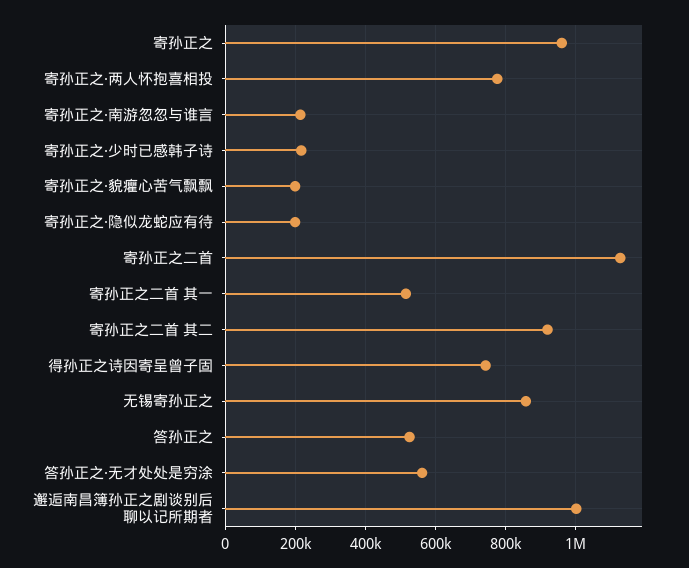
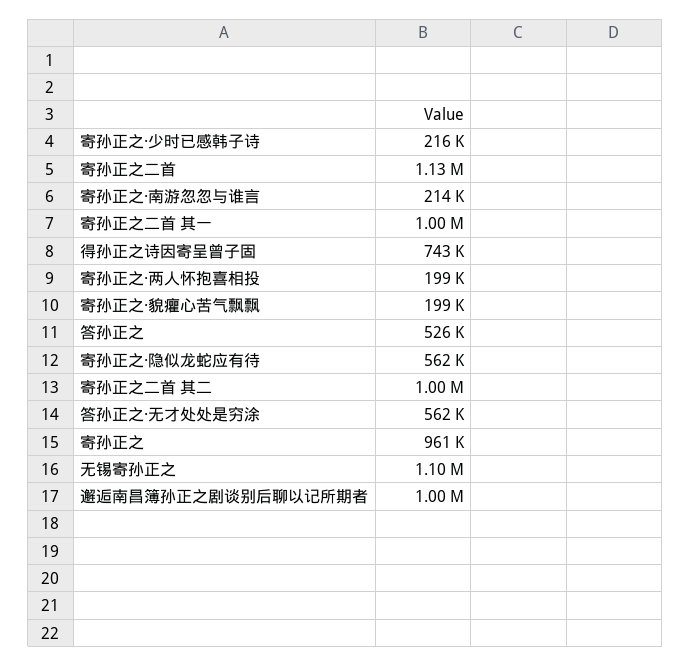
寄孙正之·两人怀抱喜相投: 780000 -> 199000
寄孙正之·隐似龙蛇应有待: 200000 -> 562000
寄孙正之二首 其一: 520000 -> 1000000
寄孙正之二首 其二: 920000 -> 1000000
无锡寄孙正之: 860000 -> 1100000

